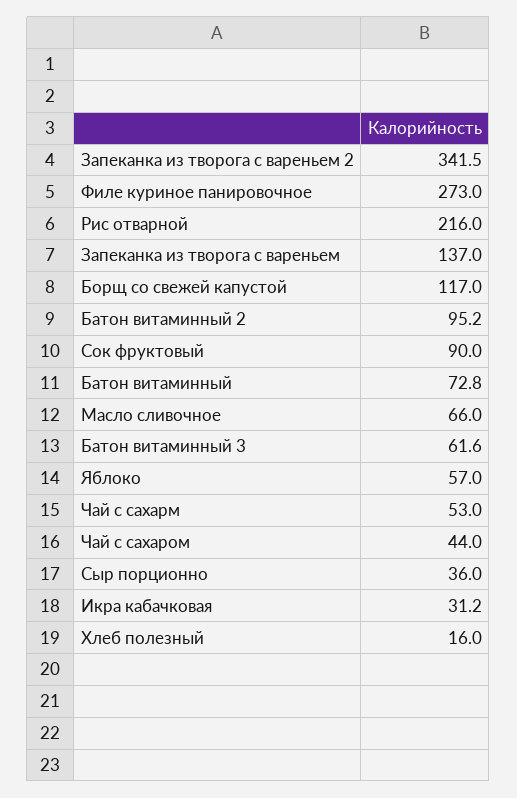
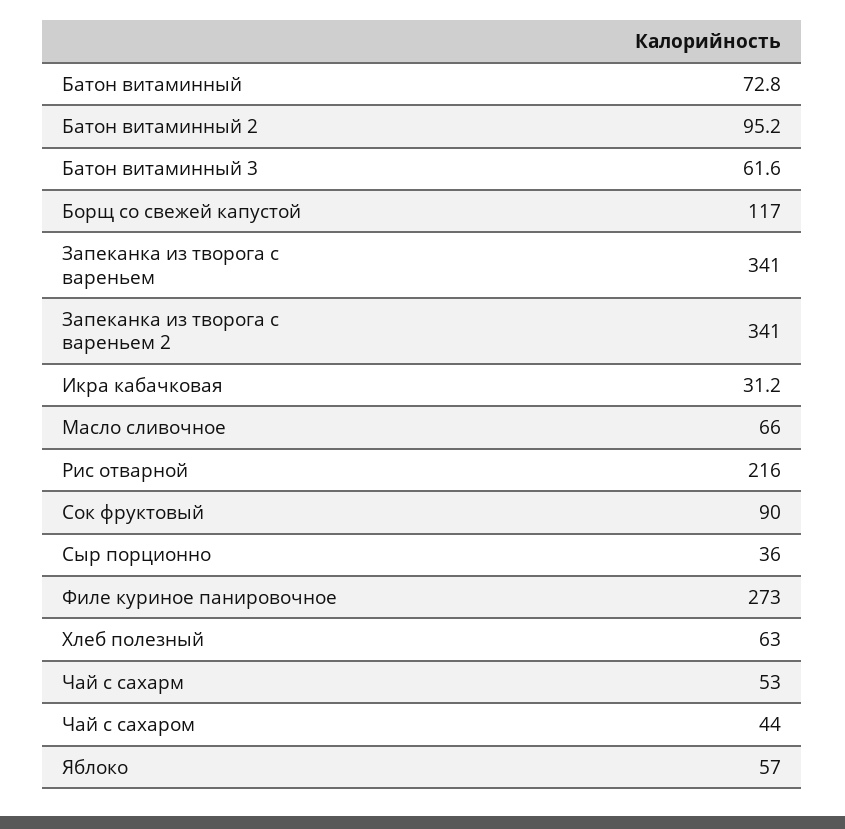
Запеканка из творога с вареньем 2: 341.5 -> 341
Запеканка из творога с вареньем: 137 -> 341
Хлеб полезный: 16 -> 63

